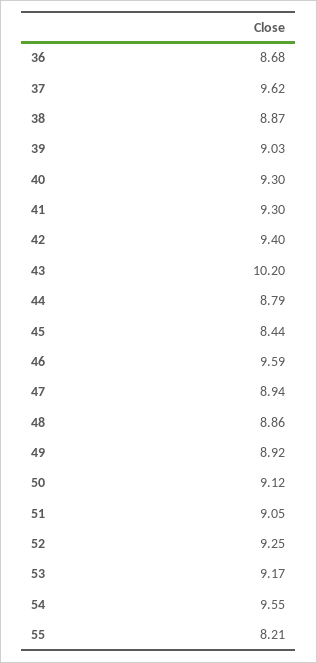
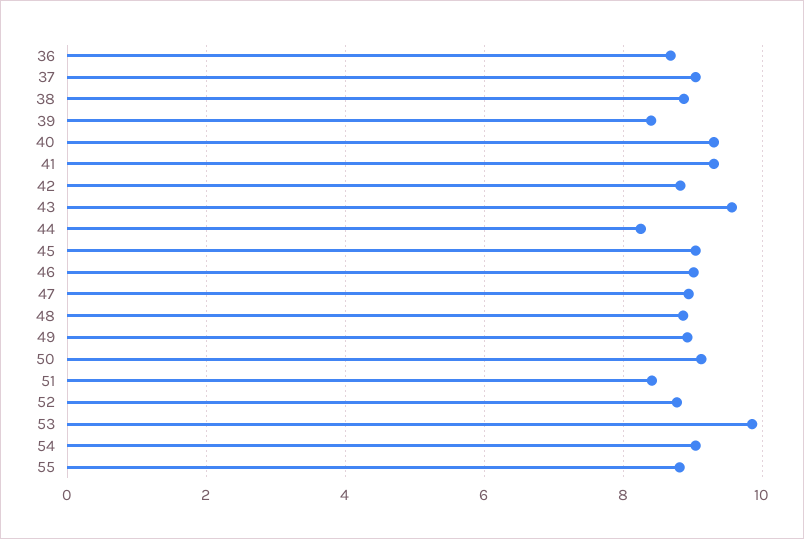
37: 9.62 -> 9
39: 9.03 -> 8.4
42: 9.4 -> 8.8
43: 10.2 -> 9.6
44: 8.79 -> 8.2
45: 8.44 -> 9
46: 9.59 -> 9
51: 9.05 -> 8.4
52: 9.25 -> 8.8
53: 9.17 -> 9.8
54: 9.55 -> 9
55: 8.21 -> 8.8

